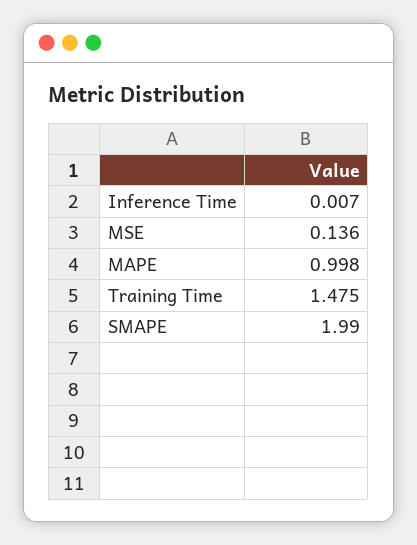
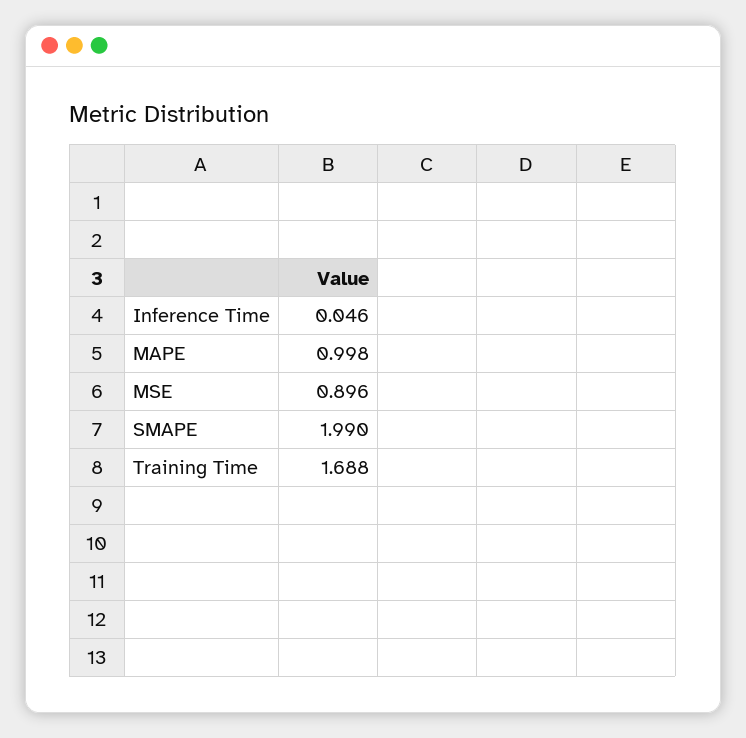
Inference Time: 0.007 -> 0.046
MSE: 0.136 -> 0.896
Training Time: 1.475 -> 1.688

